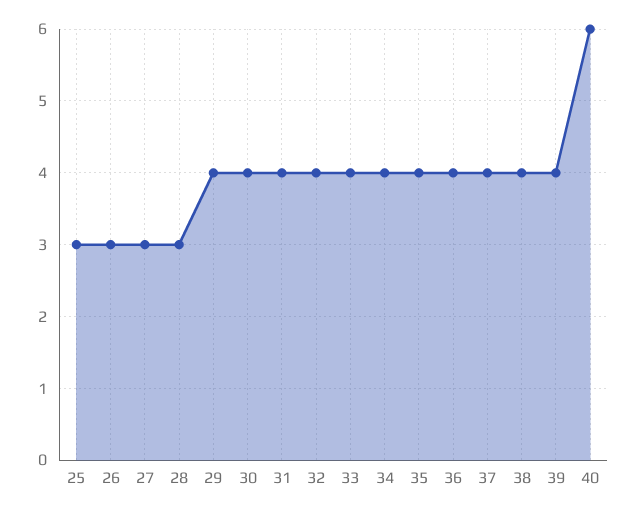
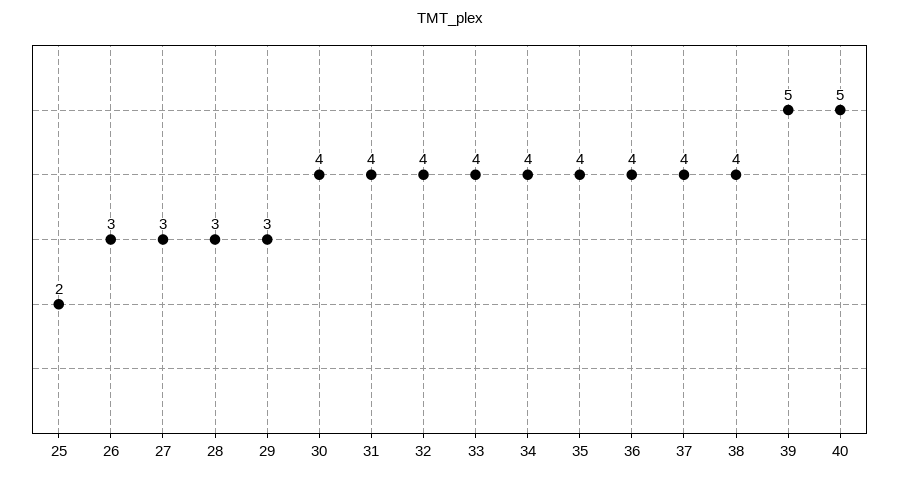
25: 3 -> 2
29: 4 -> 3
39: 4 -> 5
40: 6 -> 5

